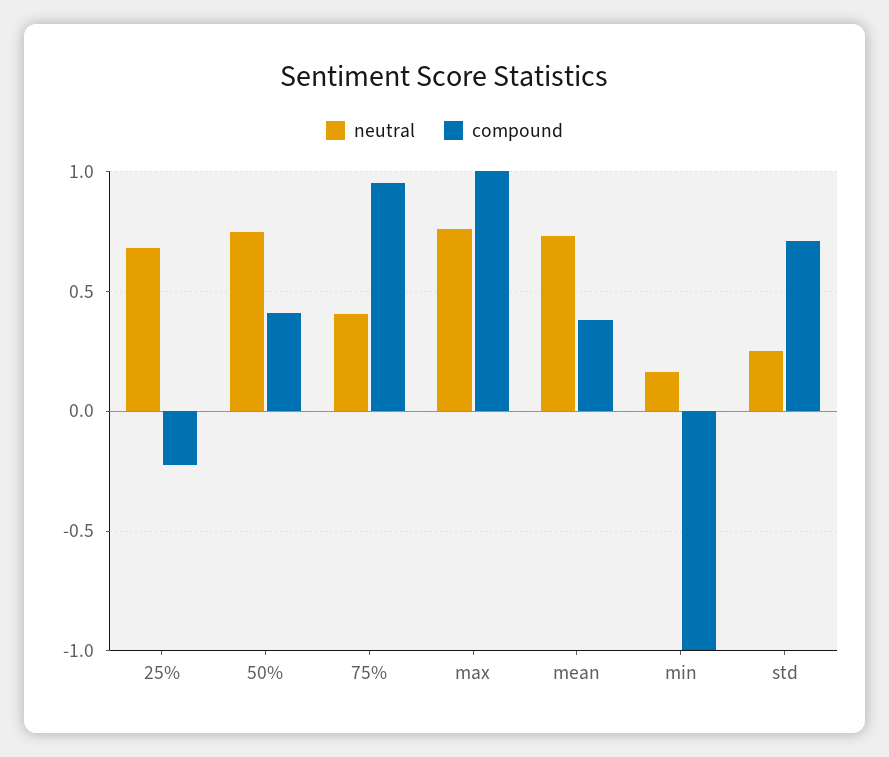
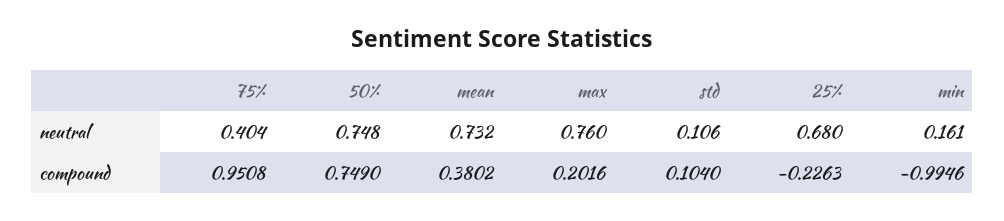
compound, 50%: 0.4 -> 0.749
compound, max: 1 -> 0.2016
neutral, std: 0.25 -> 0.106
compound, std: 0.7 -> 0.104

